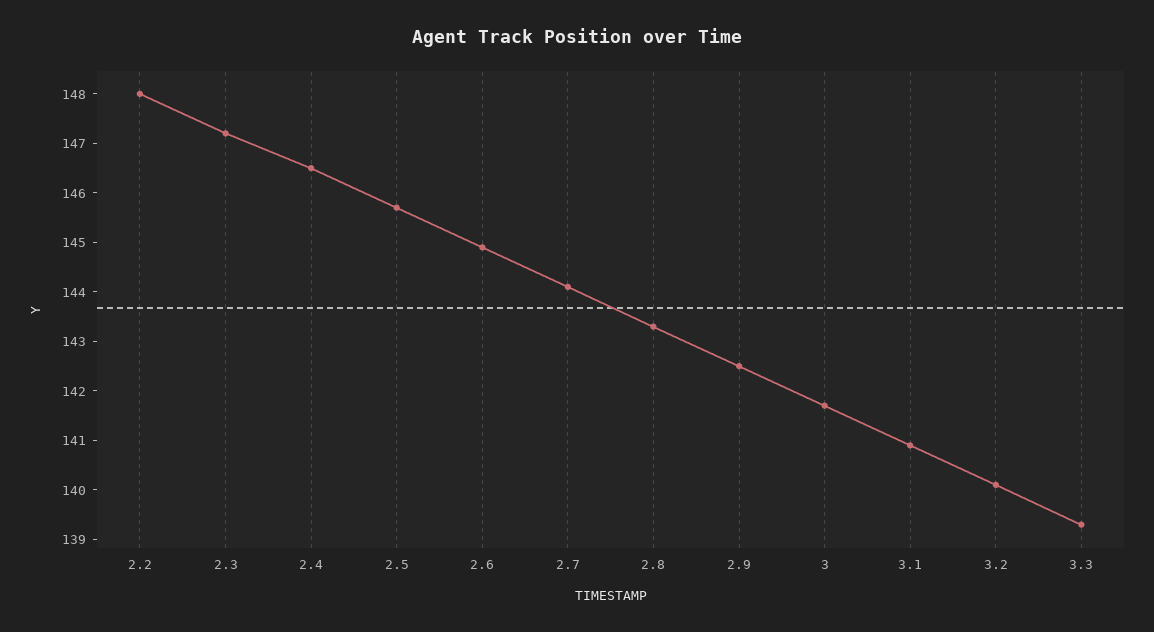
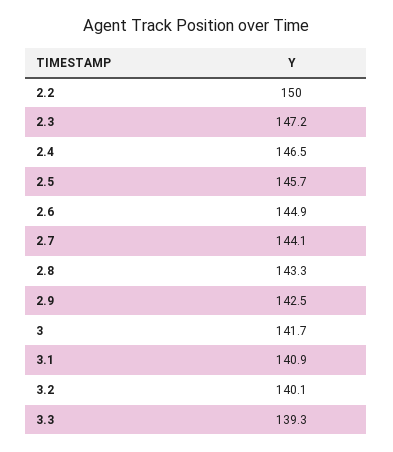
2.2: 148 -> 150

